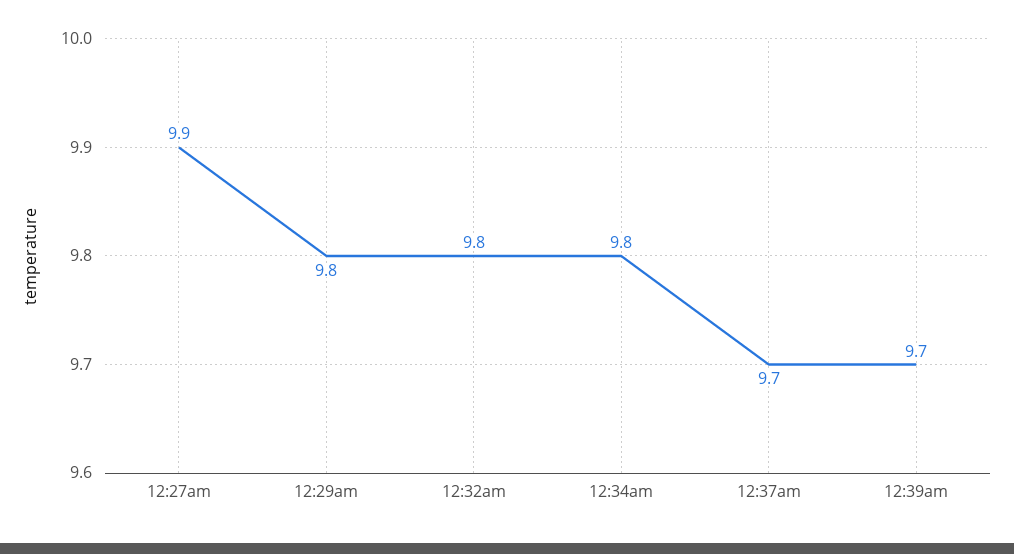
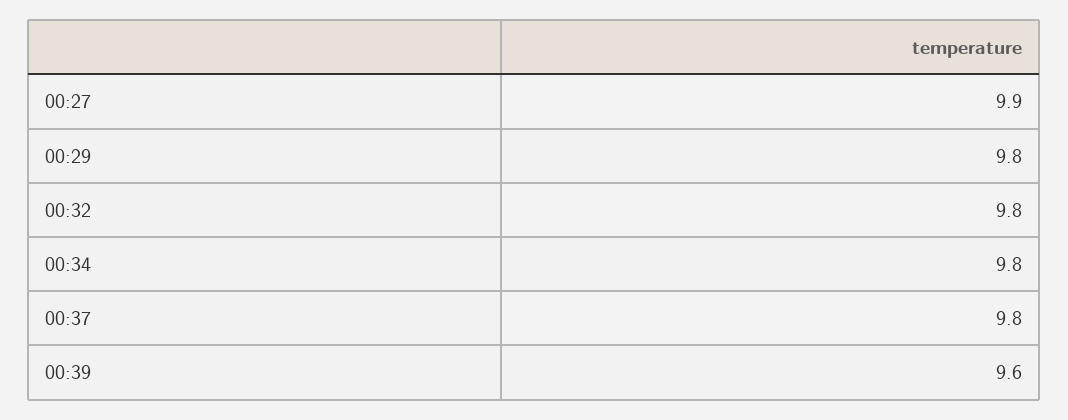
12:37am: 9.7 -> 9.8
12:39am: 9.7 -> 9.6

